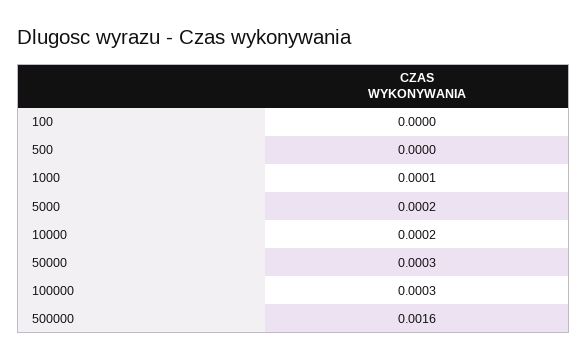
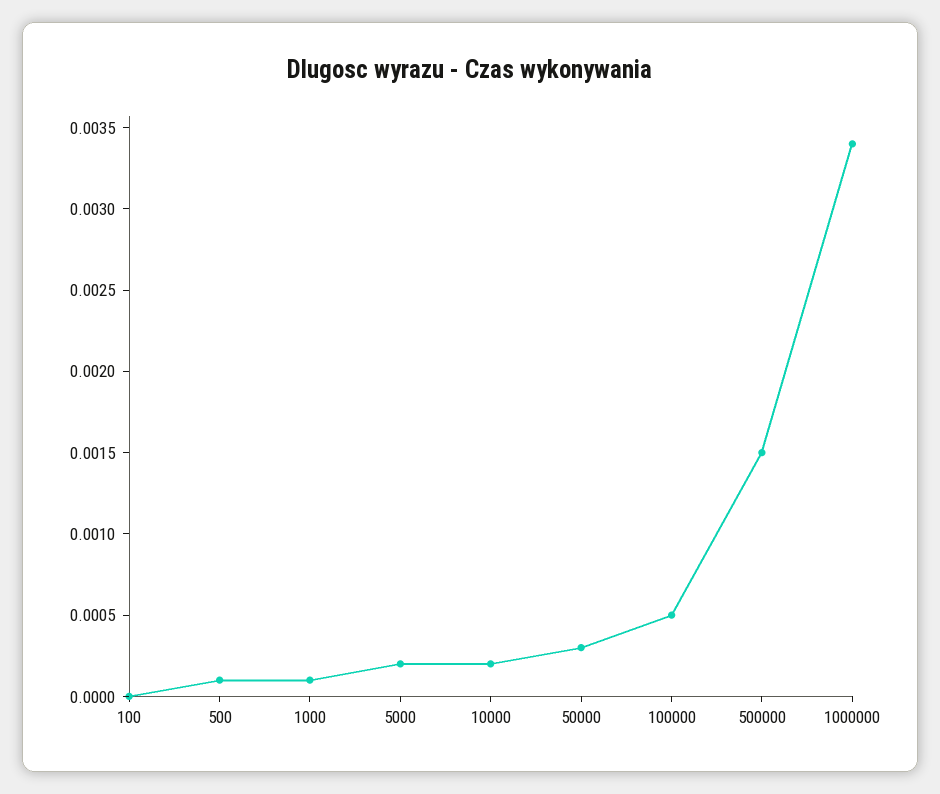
500: 0 -> 0.0001
100000: 0.0003 -> 0.0005
500000: 0.0016 -> 0.0015
1000000: none -> 0.0034

